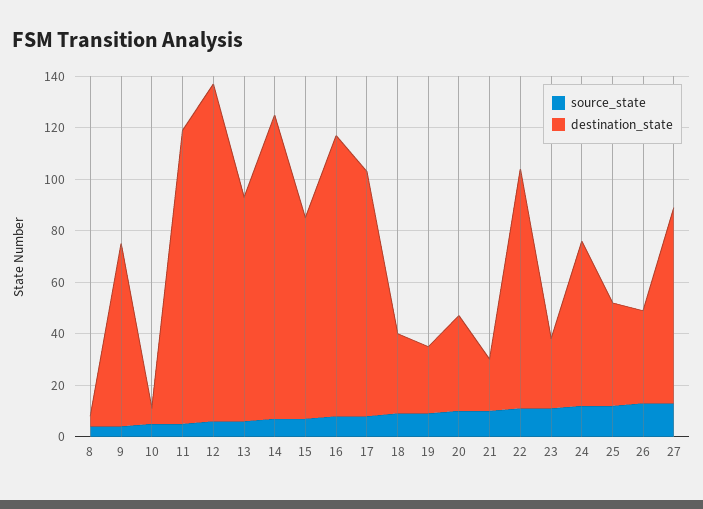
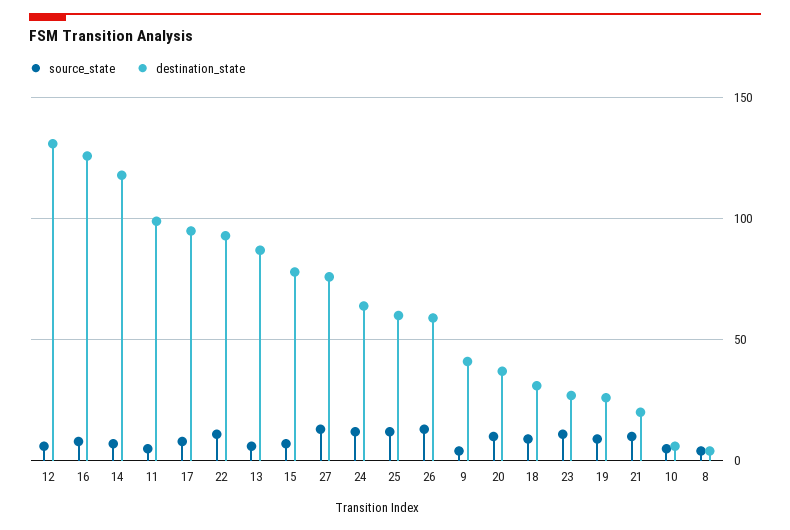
destination_state, 9: 70 -> 40
destination_state, 11: 115 -> 100
destination_state, 16: 110 -> 125
destination_state, 25: 40 -> 60
destination_state, 26: 35 -> 60

